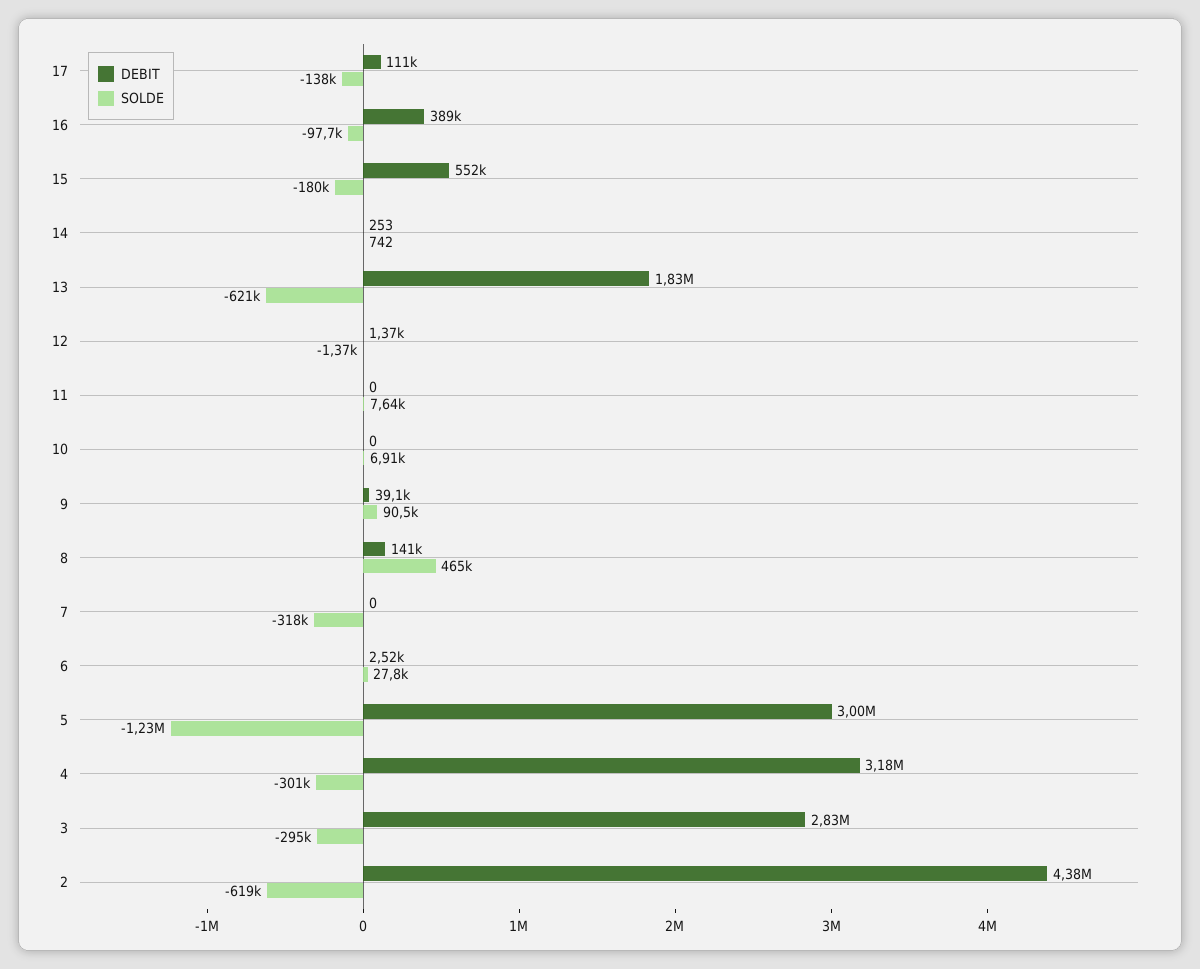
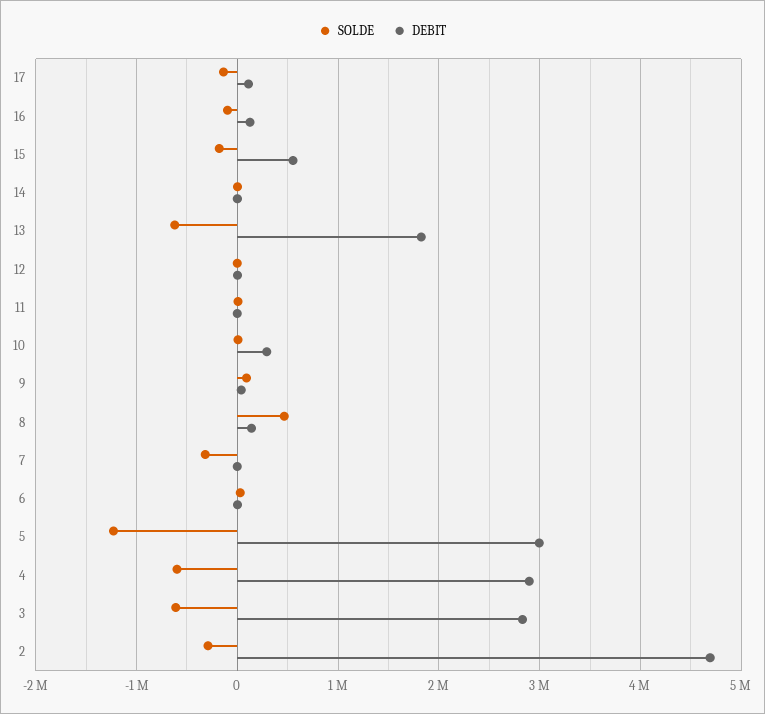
DEBIT, 16: 389000 -> 100000
DEBIT, 10: 0 -> 300000
DEBIT, 4: 3180000 -> 2900000
SOLDE, 4: -301000 -> -600000
SOLDE, 3: -295000 -> -600000
DEBIT, 2: 4380000 -> 4700000
SOLDE, 2: -619000 -> -300000

